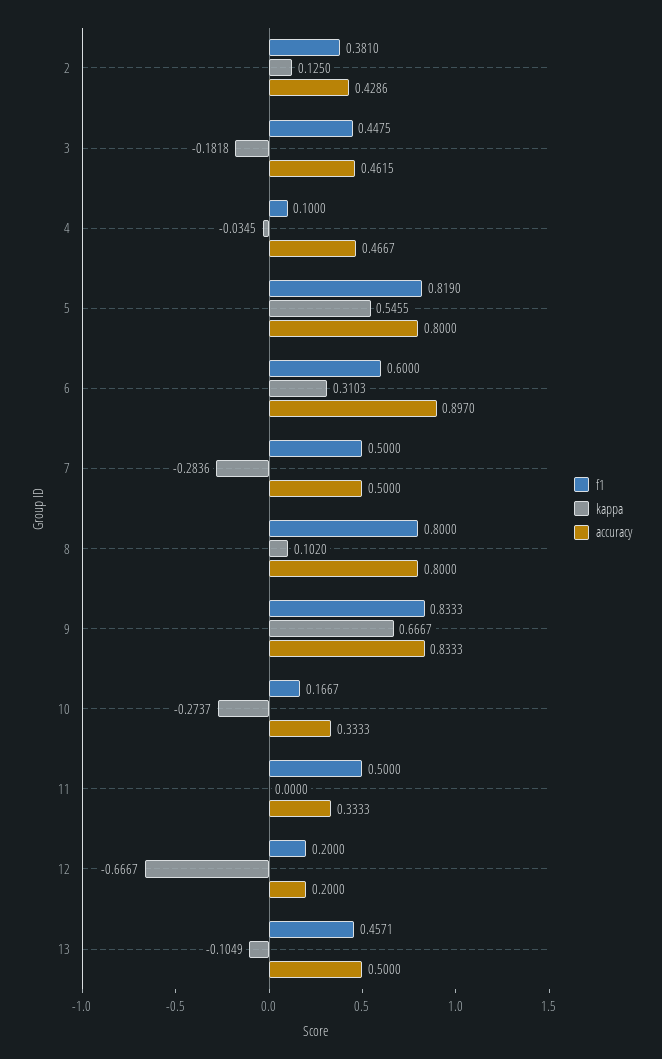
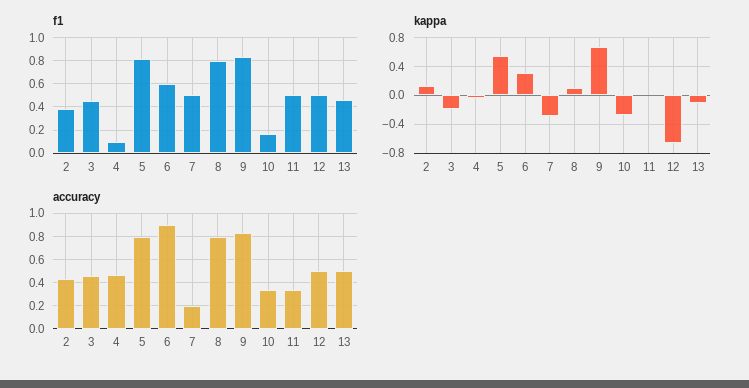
accuracy, 7: 0.5 -> 0.2
f1, 12: 0.2 -> 0.5
accuracy, 12: 0.2 -> 0.5

